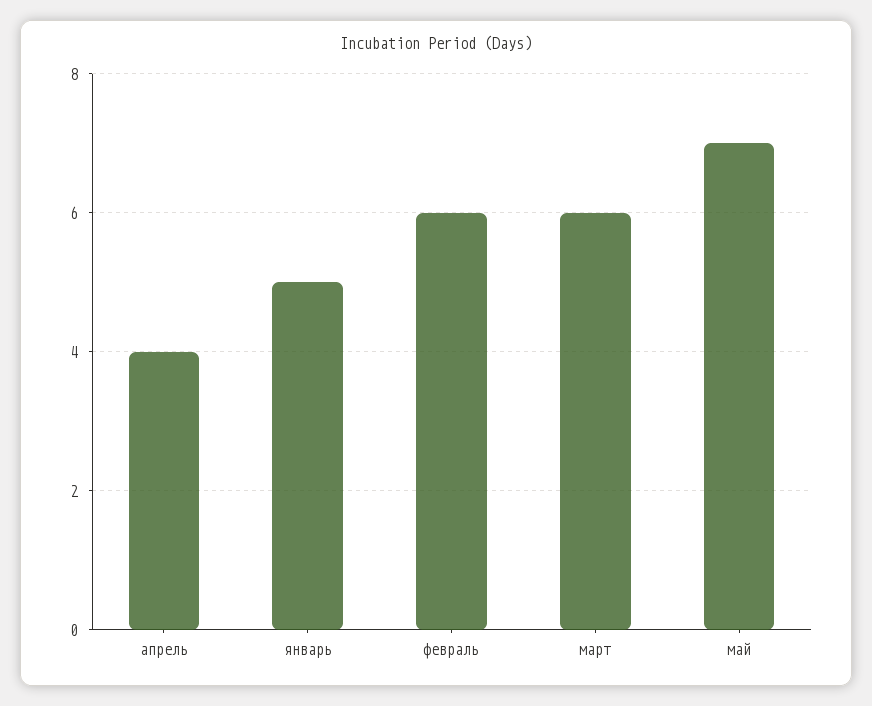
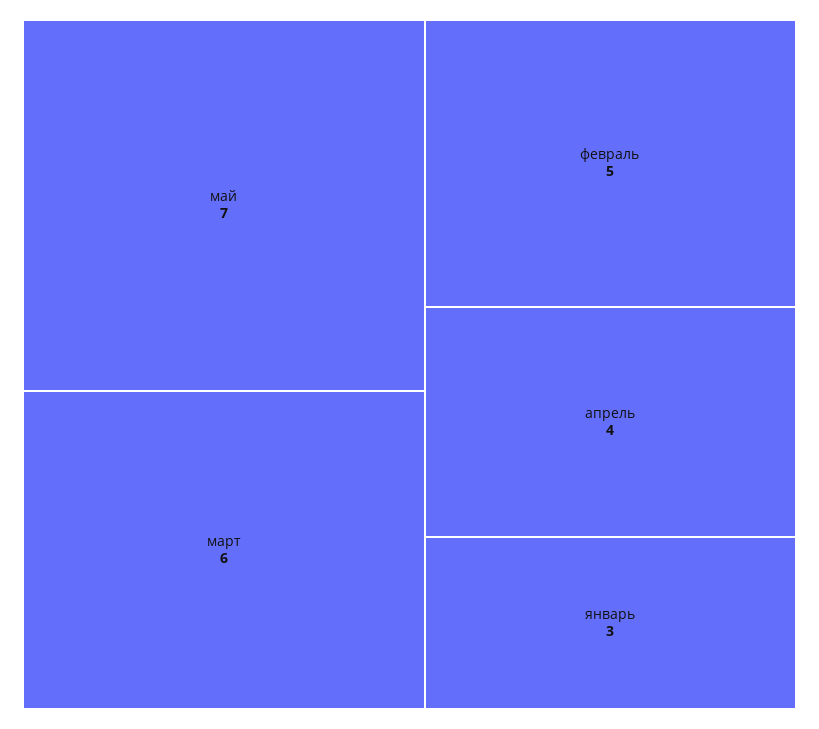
январь: 5 -> 3
февраль: 6 -> 5

